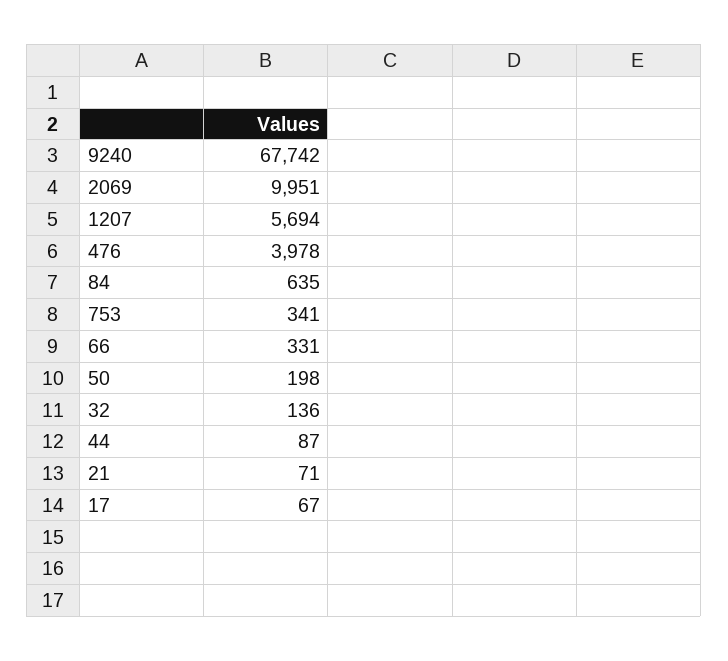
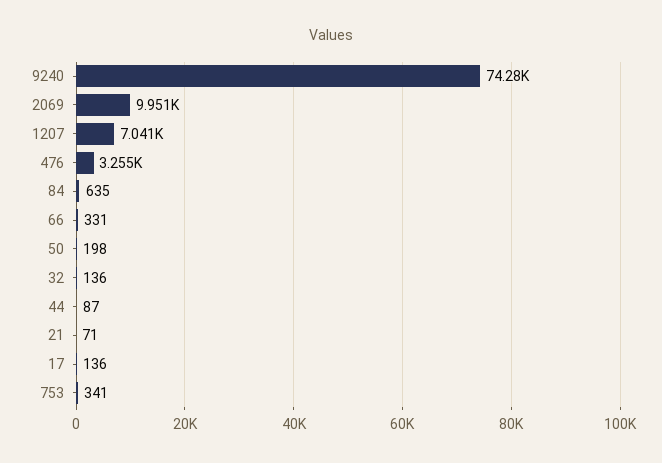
9240: 67742 -> 74280
1207: 5694 -> 7041
476: 3978 -> 3255
17: 67 -> 136

